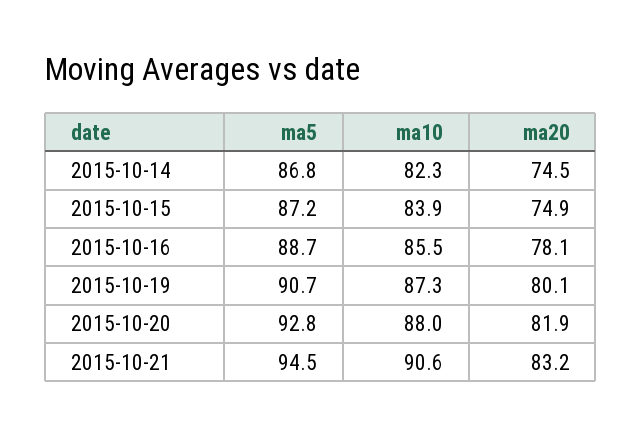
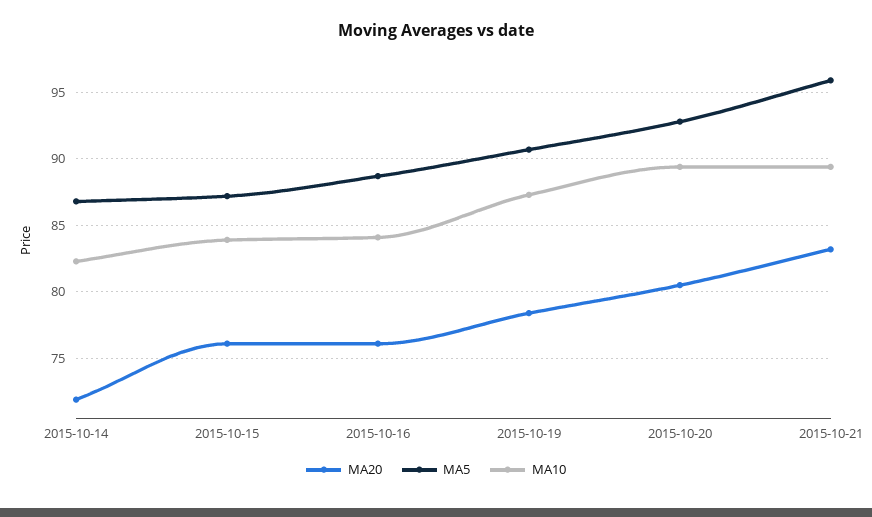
ma20, 2015-10-14: 74.5 -> 72
ma20, 2015-10-15: 74.9 -> 76
ma10, 2015-10-16: 85.5 -> 84
ma20, 2015-10-16: 78.1 -> 76
ma20, 2015-10-19: 80.1 -> 78.5
ma10, 2015-10-20: 88 -> 89.5
ma20, 2015-10-20: 81.9 -> 80.5
ma5, 2015-10-21: 94.5 -> 96
ma10, 2015-10-21: 90.6 -> 89.5

